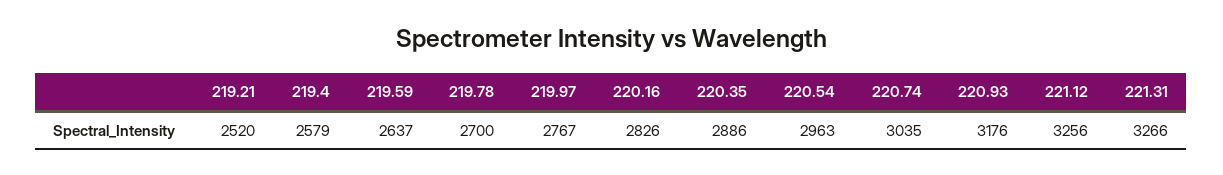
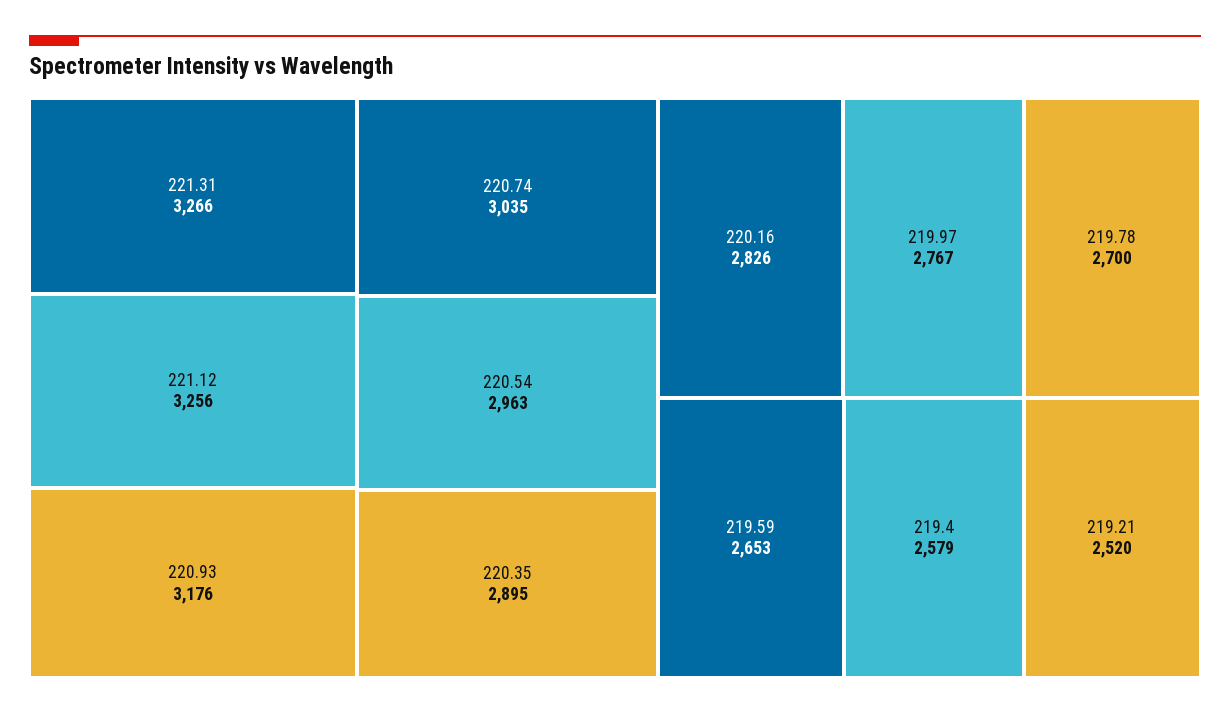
219.59: 2637 -> 2653
220.35: 2886 -> 2895

